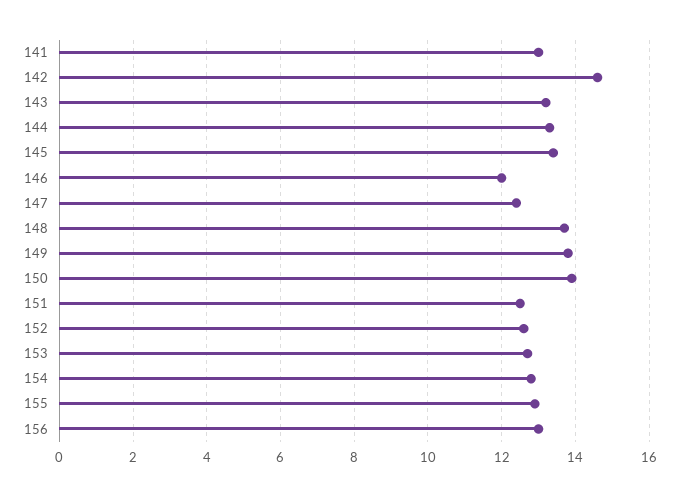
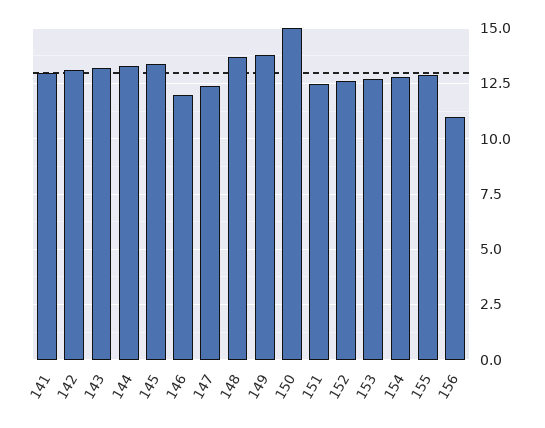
142: 14.5 -> 13
150: 14 -> 15
156: 13 -> 11

